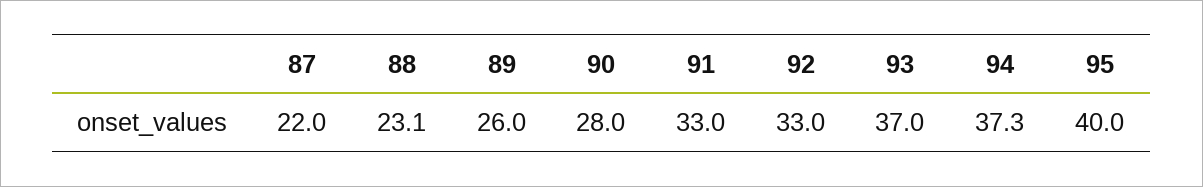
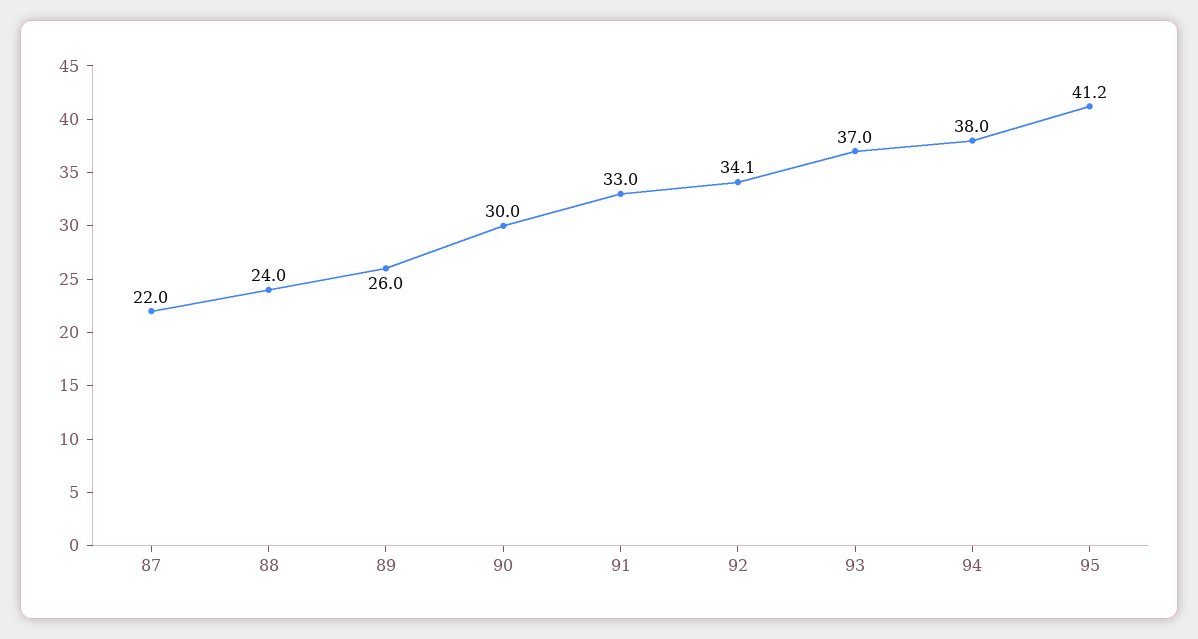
88: 23.1 -> 24
90: 28 -> 30
92: 33 -> 34.1
94: 37.3 -> 38
95: 40 -> 41.2

